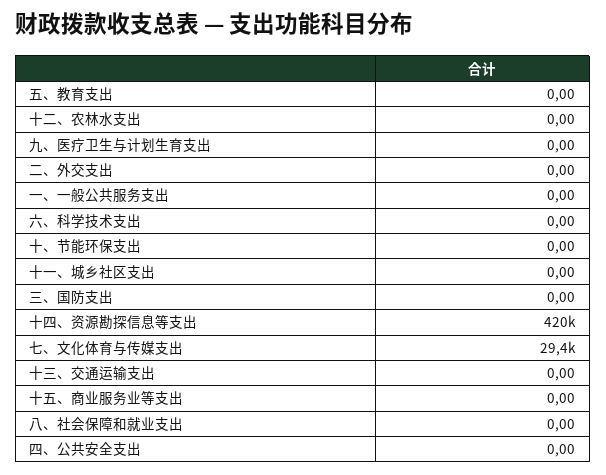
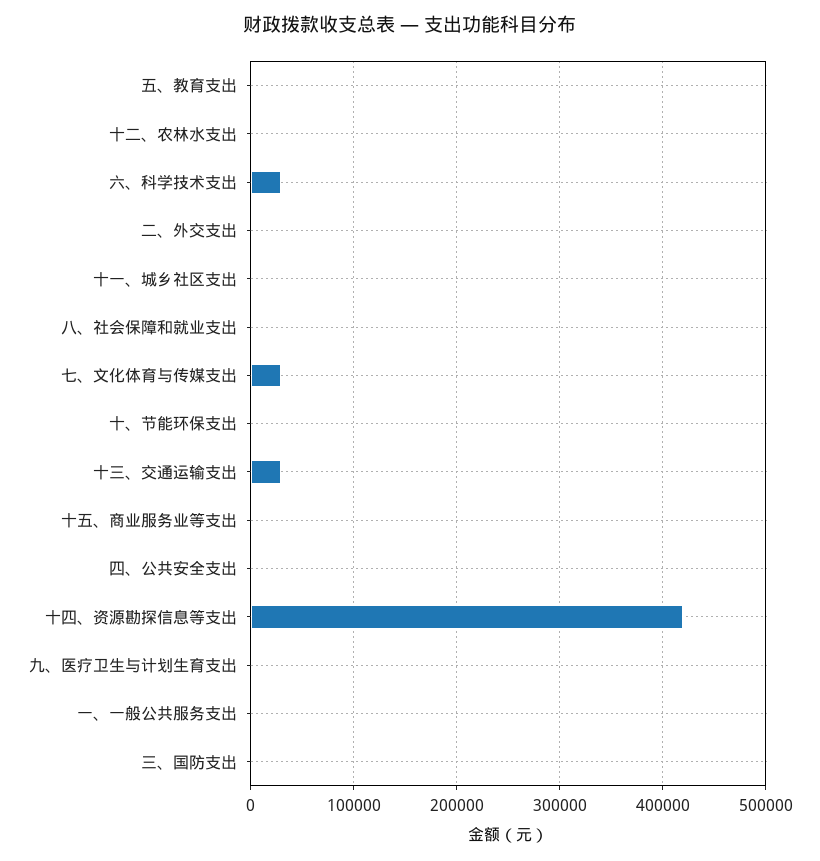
六、科学技术支出: 0 -> 30000
十三、交通运输支出: 0 -> 30000

